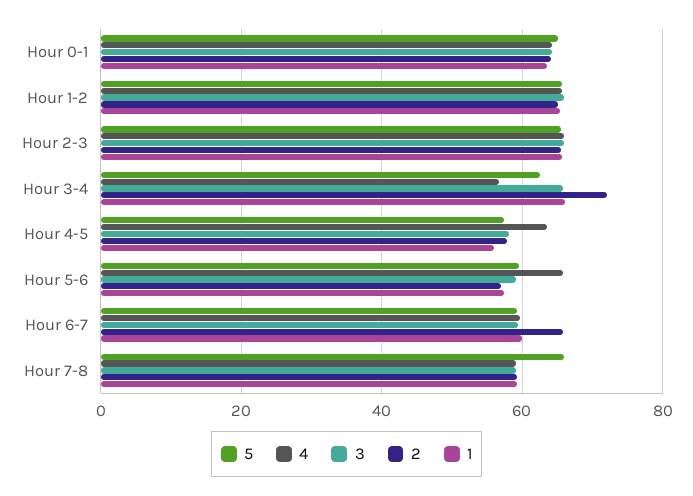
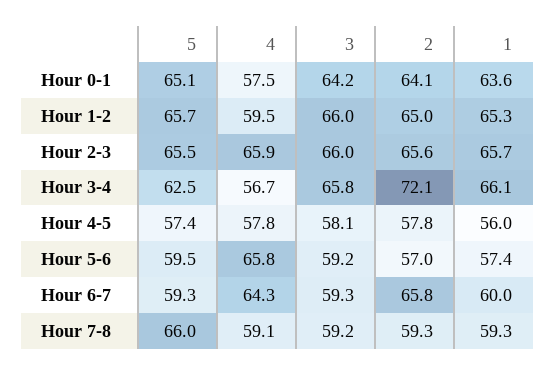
4, Hour 0-1: 64 -> 57.5
4, Hour 1-2: 66 -> 59.5
4, Hour 4-5: 64 -> 57.8
4, Hour 6-7: 60 -> 64.3

